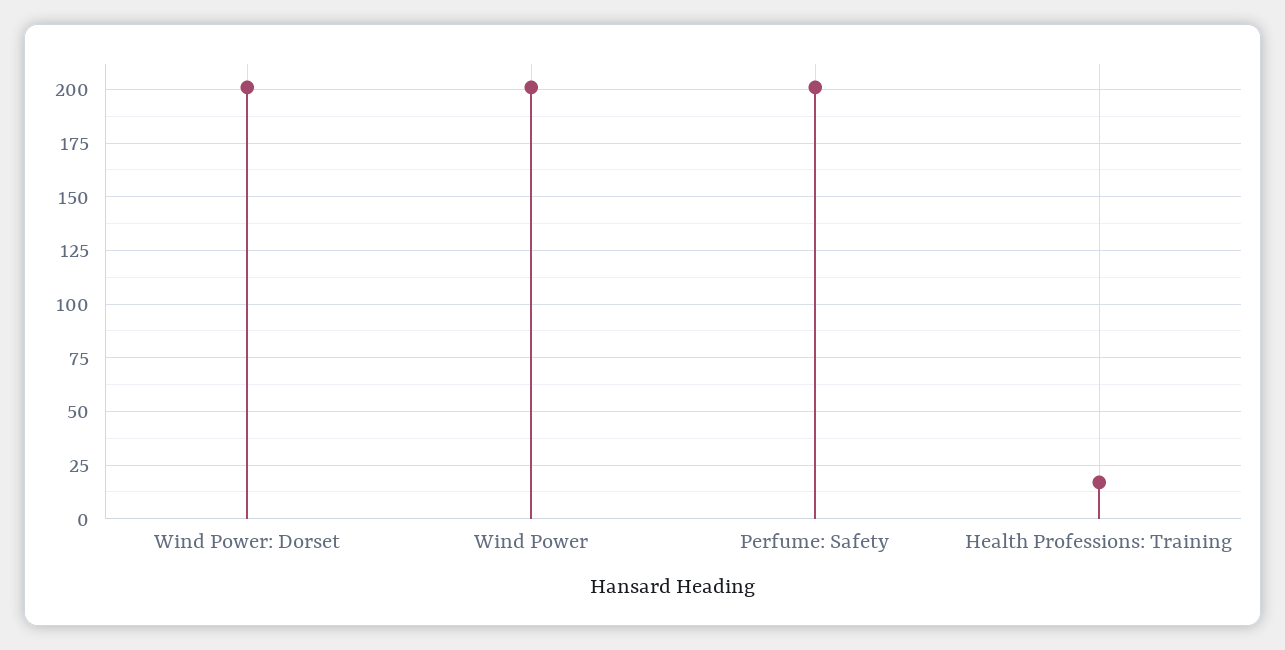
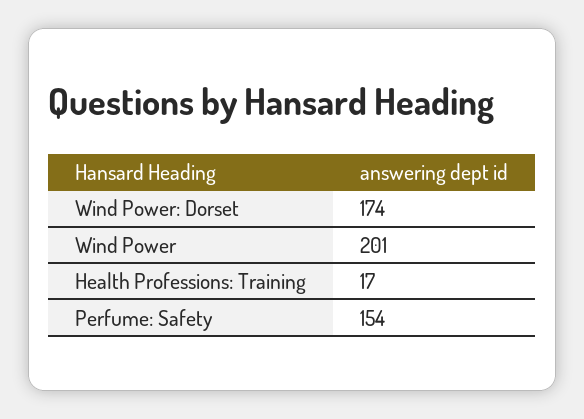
Wind Power: Dorset: 200 -> 174
Perfume: Safety: 200 -> 154

